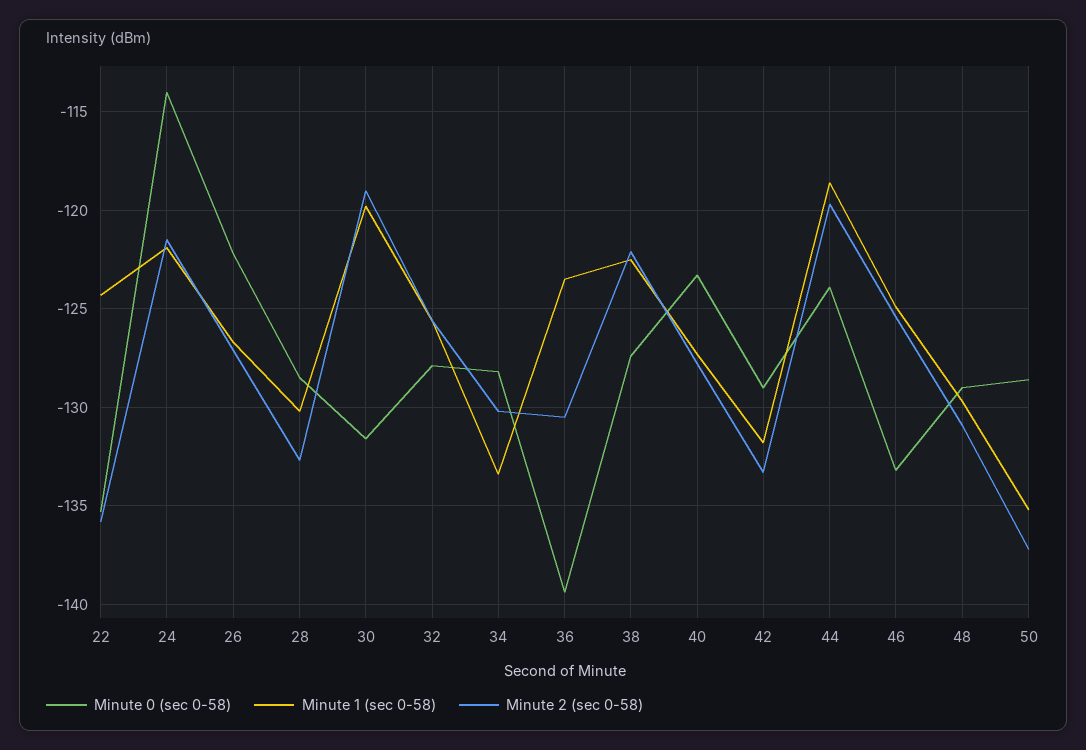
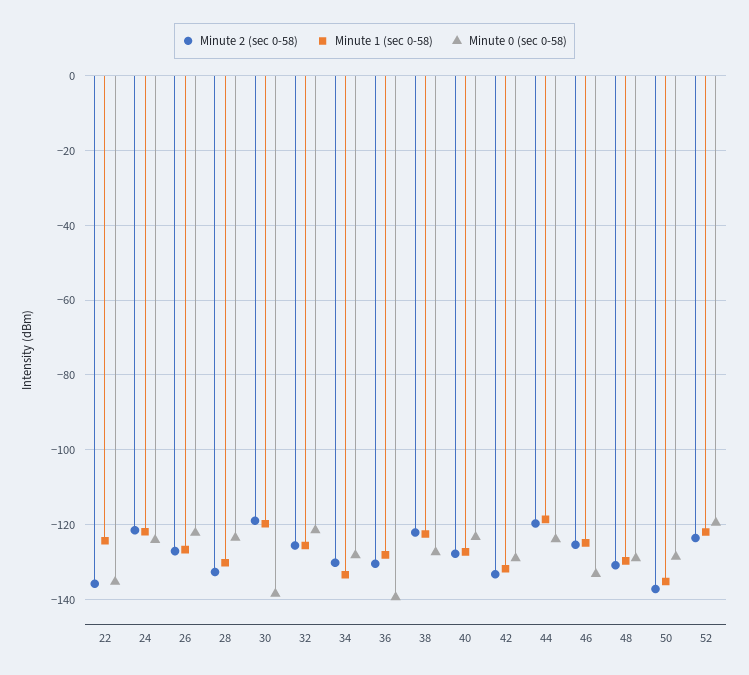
Minute 0 (sec 0-58), 24: -114 -> -124
Minute 0 (sec 0-58), 28: -128.5 -> -124
Minute 0 (sec 0-58), 30: -131.5 -> -138
Minute 0 (sec 0-58), 32: -128 -> -122
Minute 1 (sec 0-58), 36: -123.5 -> -128
Minute 2 (sec 0-58), 52: none -> -124
Minute 1 (sec 0-58), 52: none -> -122
Minute 0 (sec 0-58), 52: none -> -120

